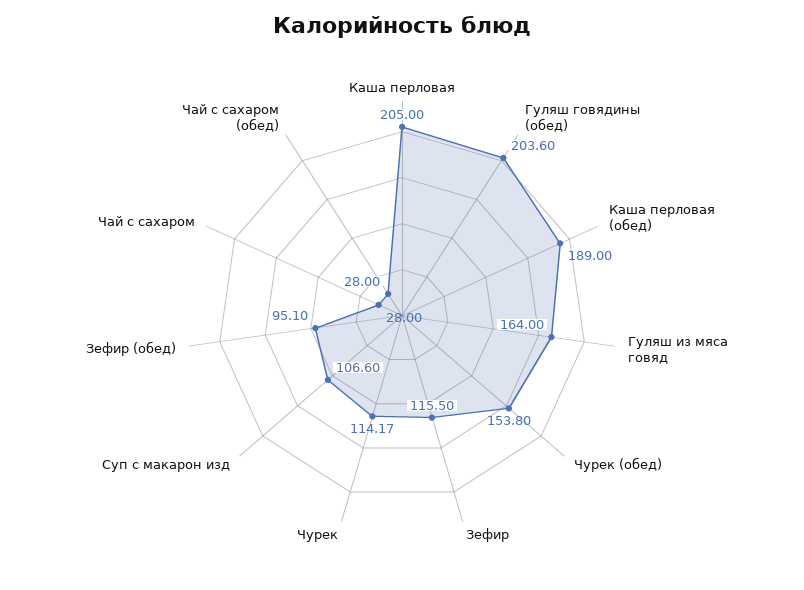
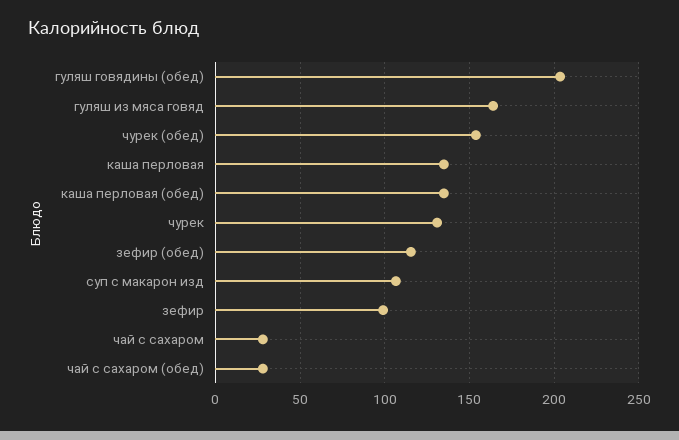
Каша перловая: 205 -> 135
Каша перловая (обед): 189 -> 135
Зефир: 115.5 -> 100
Чурек: 114.17 -> 130
Зефир (обед): 95.1 -> 115

